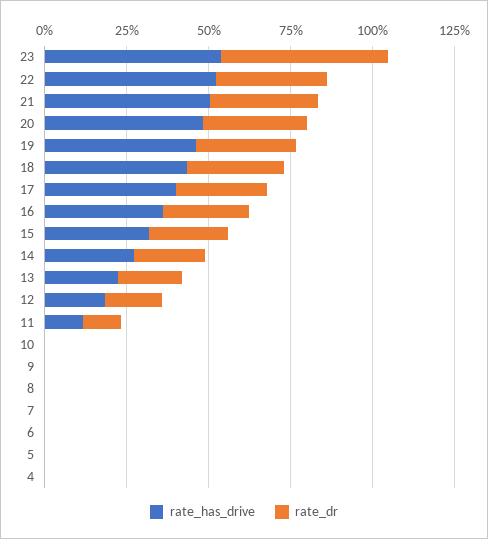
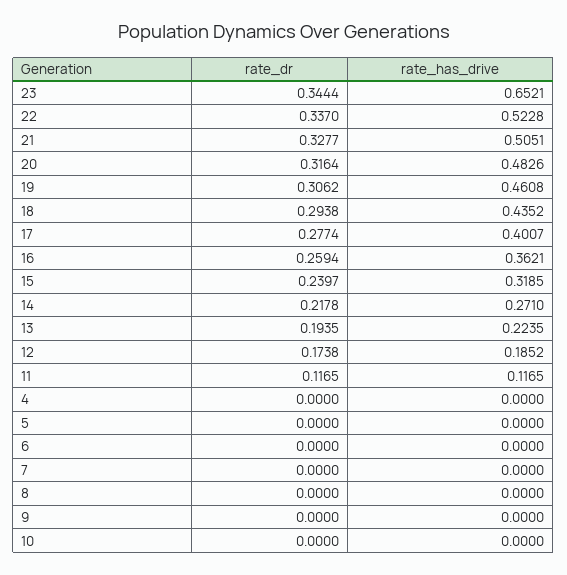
rate_has_drive, 23: 0.55 -> 0.6521
rate_dr, 23: 0.5 -> 0.3444

